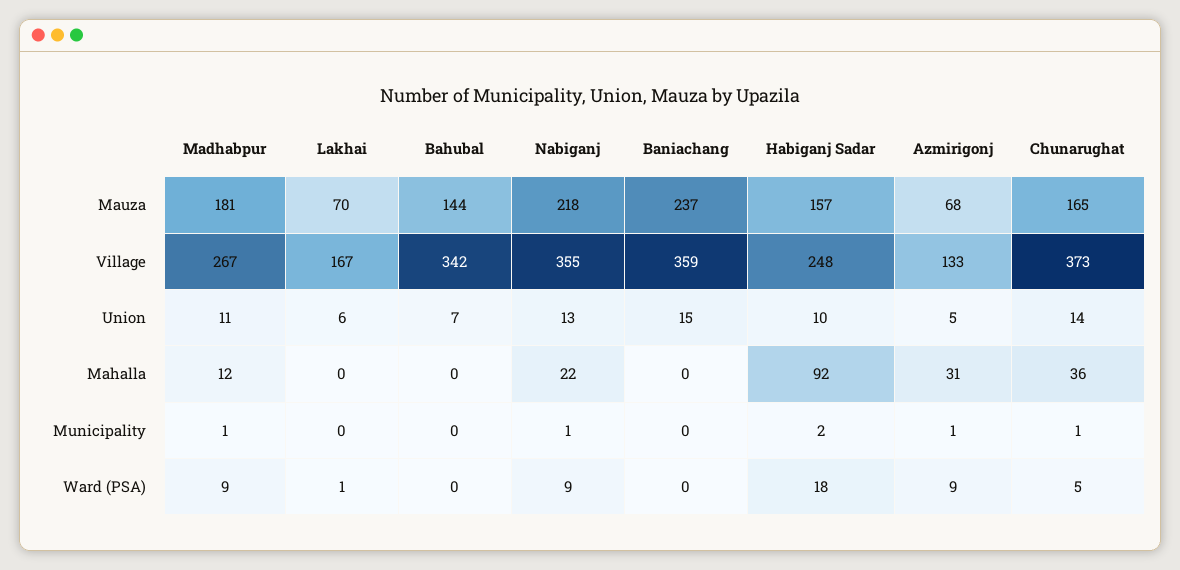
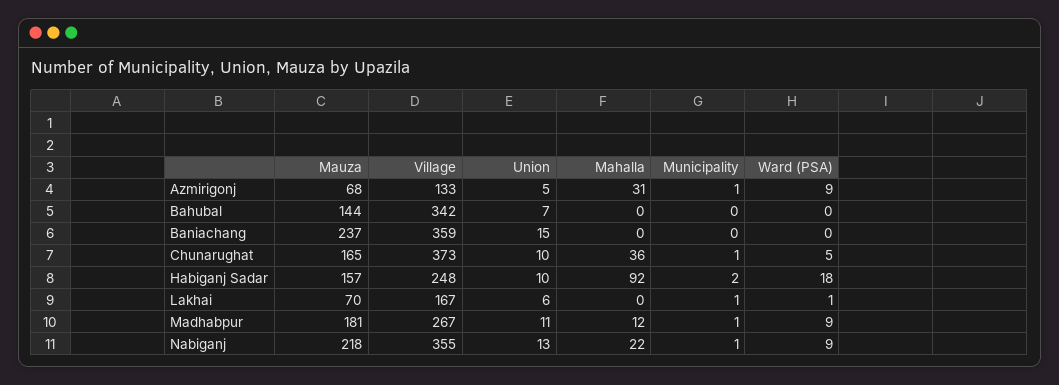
Chunarughat, Union: 14 -> 10
Lakhai, Municipality: 0 -> 1

